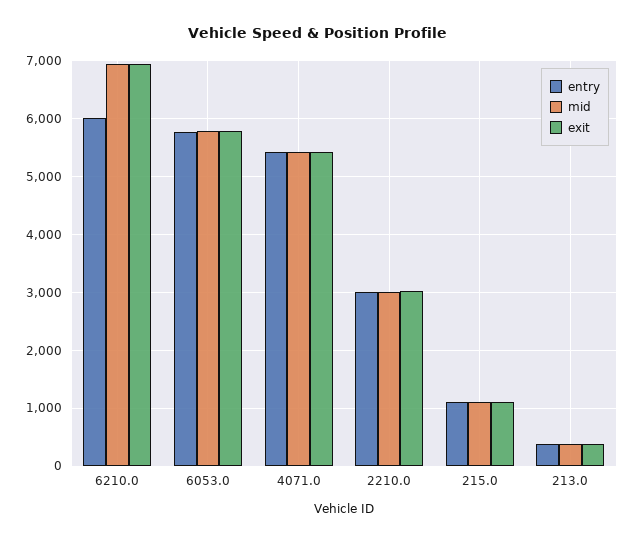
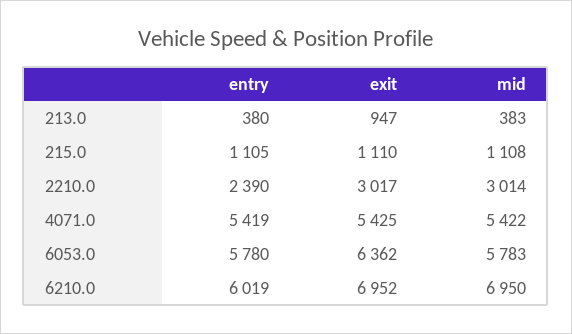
exit, 6053.0: 5800 -> 6362
entry, 2210.0: 3000 -> 2390
exit, 213.0: 400 -> 947

